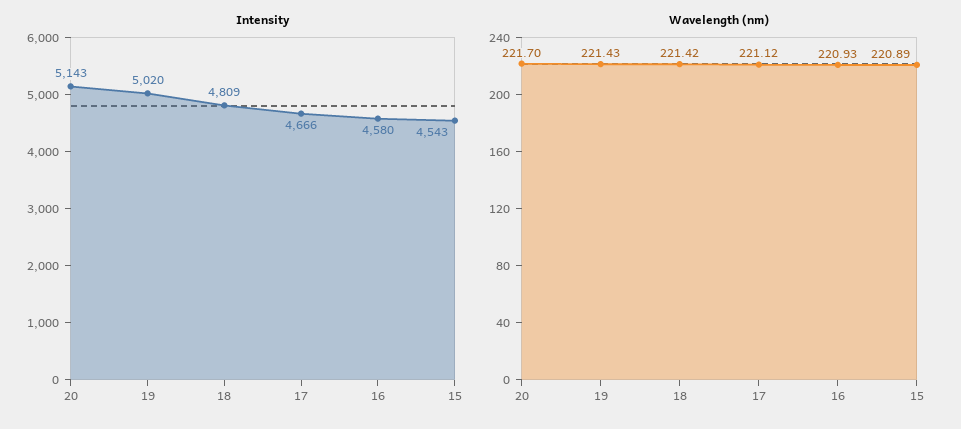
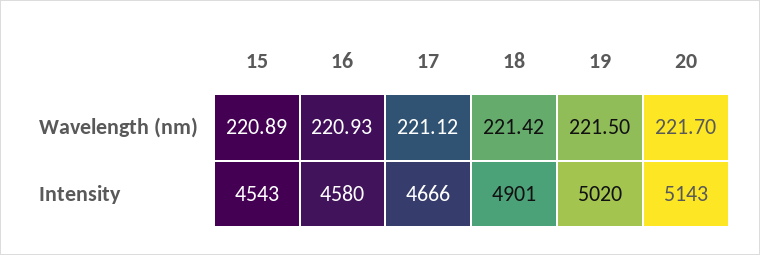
Intensity, 18: 4809 -> 4901
Wavelength (nm), 19: 221.43 -> 221.5

